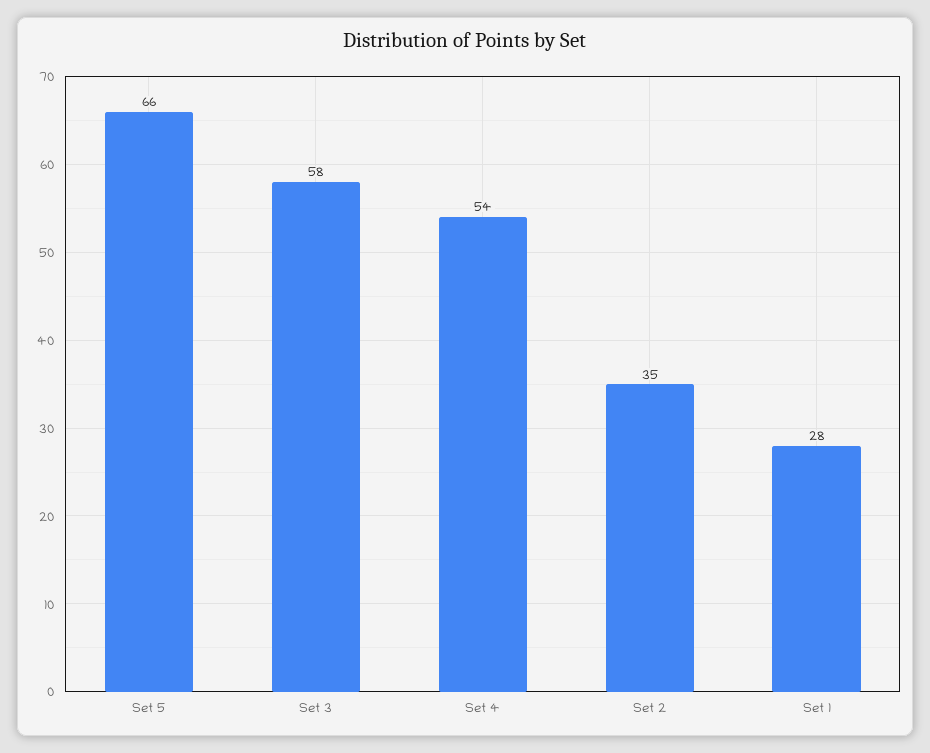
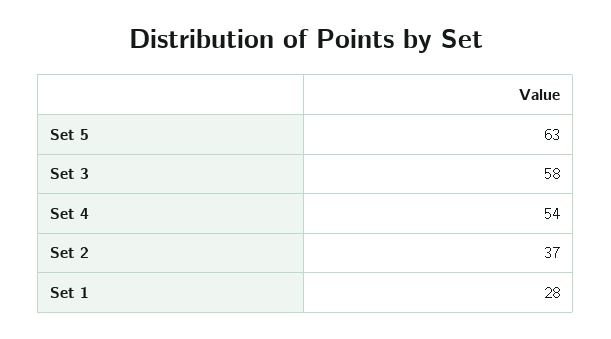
Set 5: 66 -> 63
Set 2: 35 -> 37

